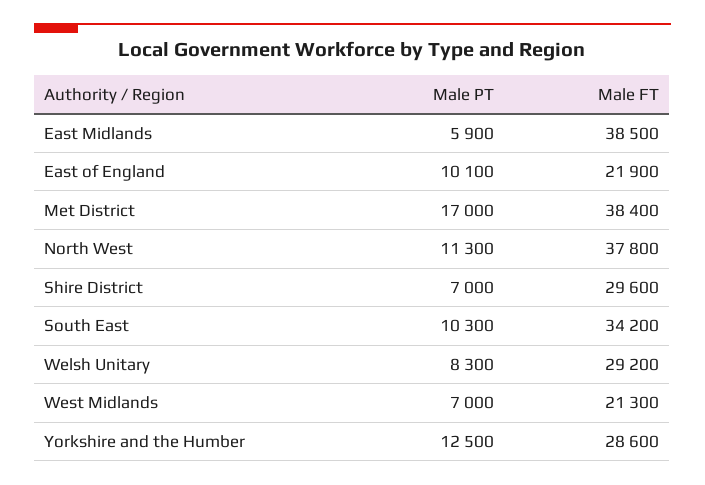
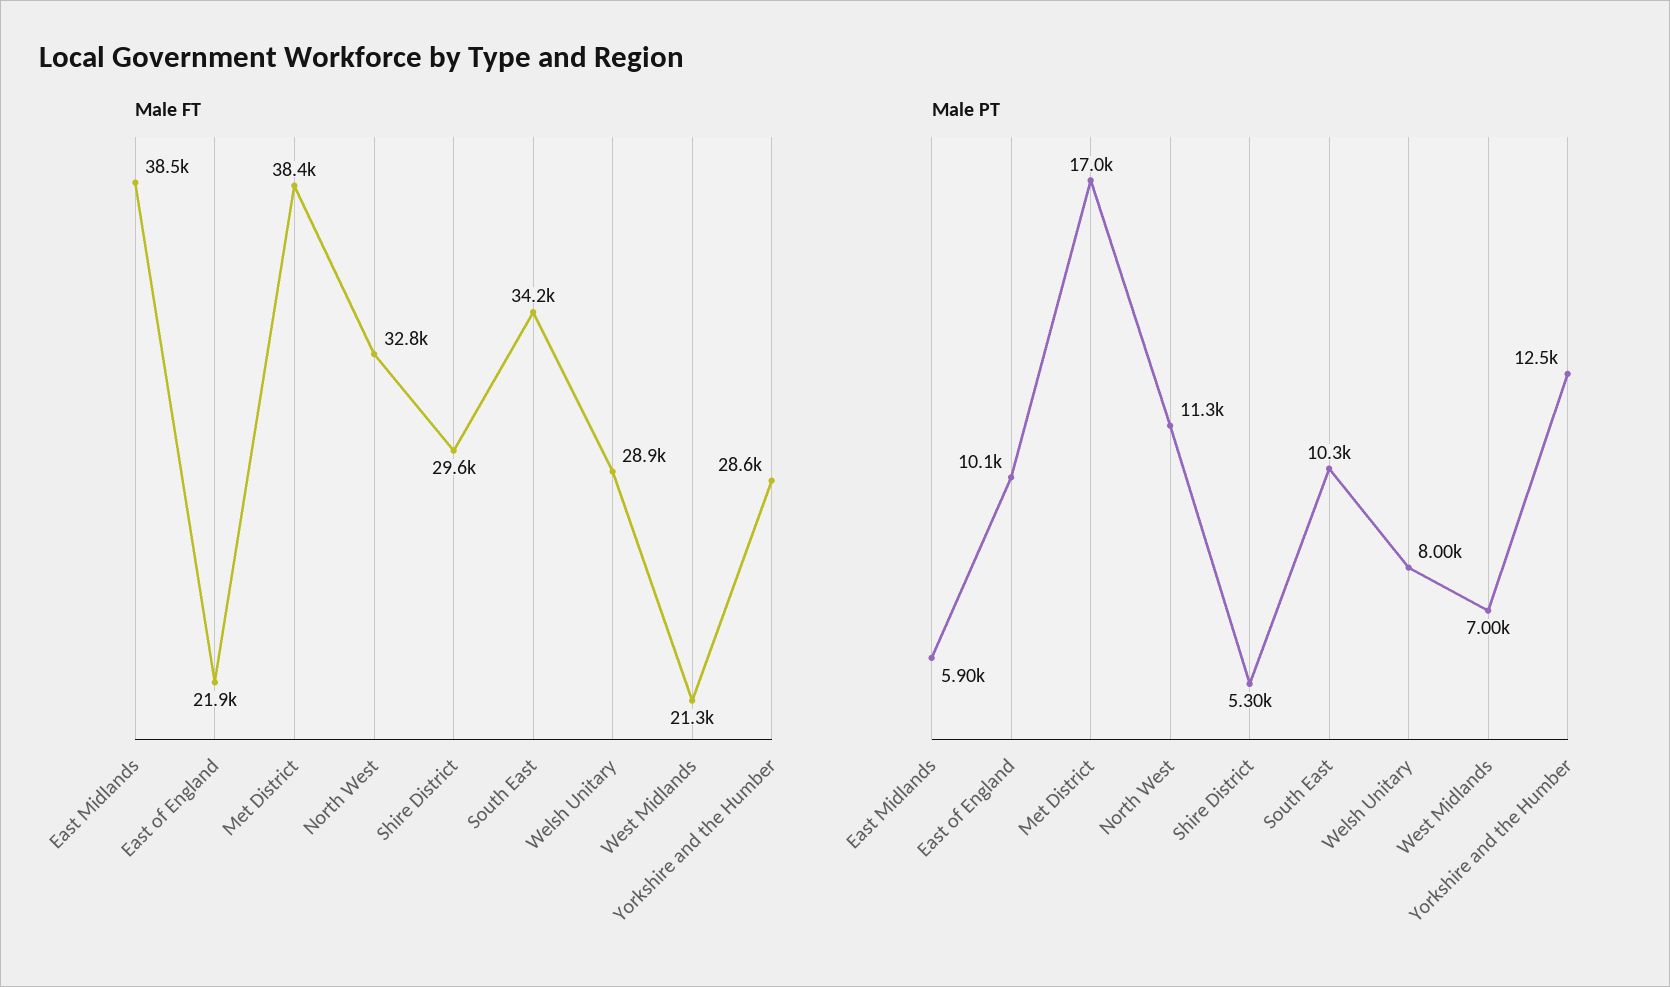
Male FT, North West: 37800 -> 32800
Male PT, Shire District: 7000 -> 5300
Male PT, Welsh Unitary: 8300 -> 8000
Male FT, Welsh Unitary: 29200 -> 28900

